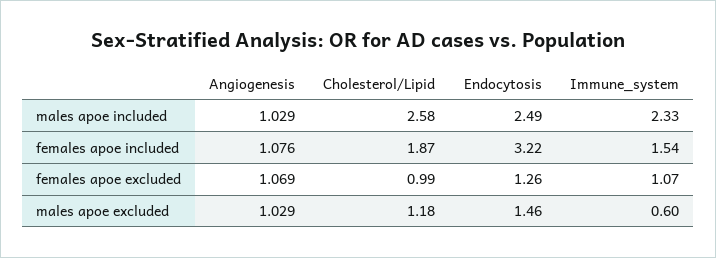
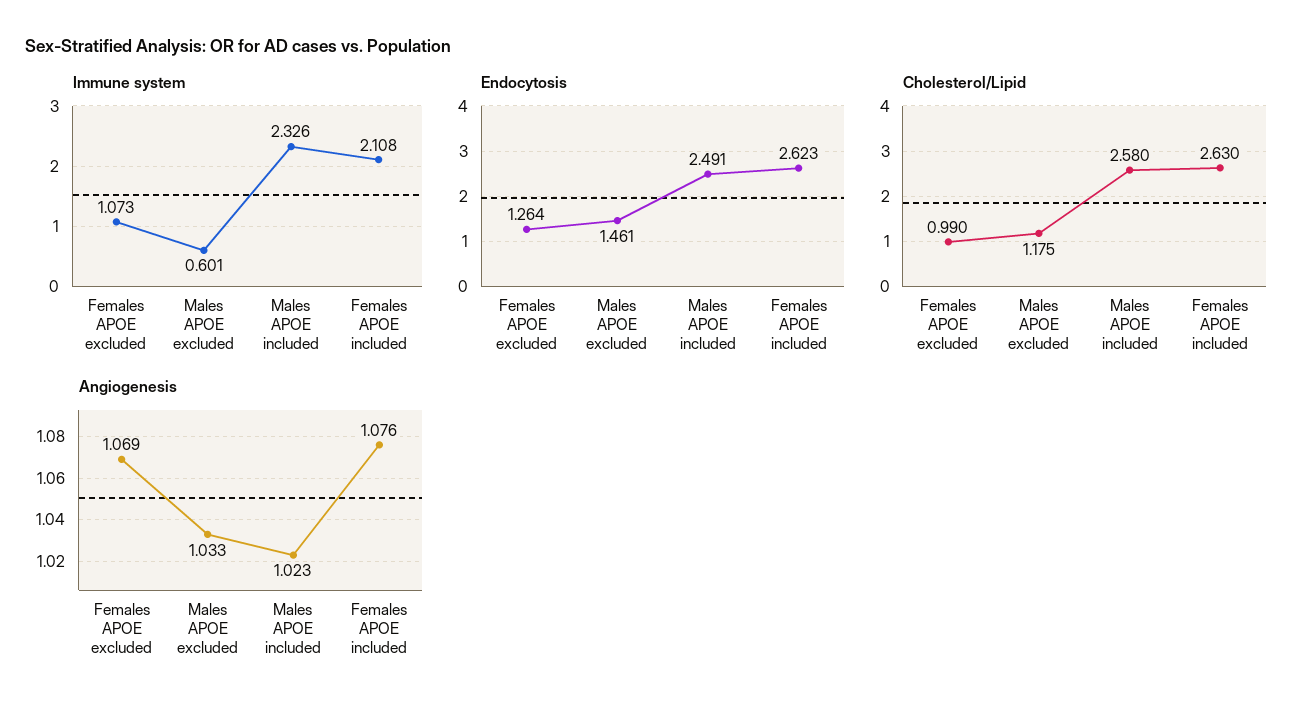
Angiogenesis, males apoe included: 1.029 -> 1.023
Cholesterol/Lipid, females apoe included: 1.87 -> 2.63
Endocytosis, females apoe included: 3.22 -> 2.623
Immune_system, females apoe included: 1.54 -> 2.108
Angiogenesis, males apoe excluded: 1.029 -> 1.033

